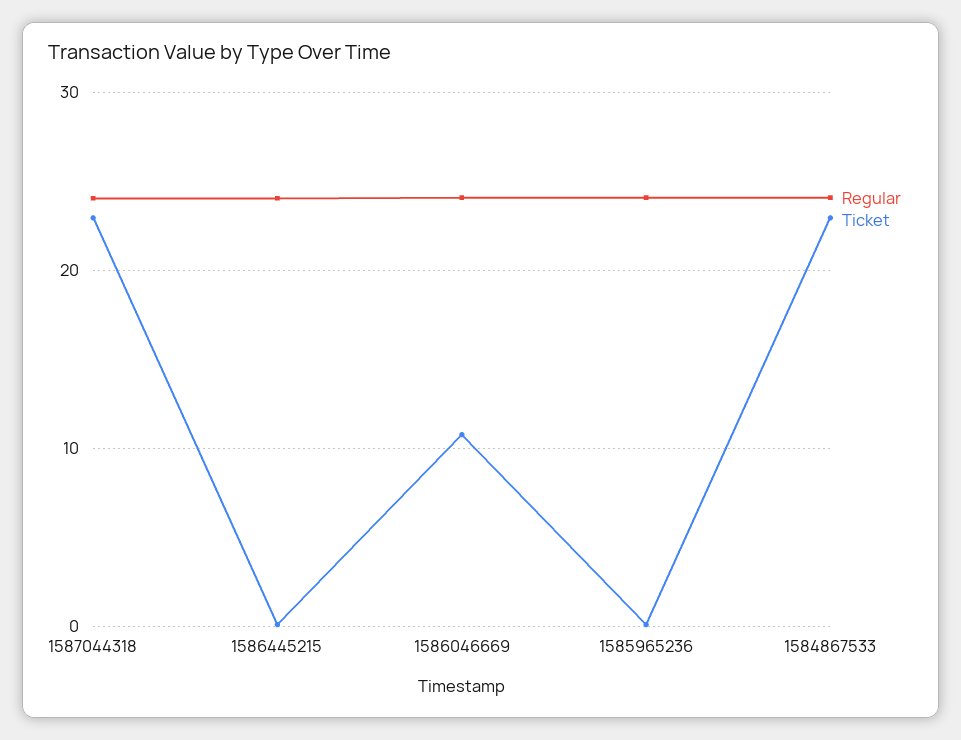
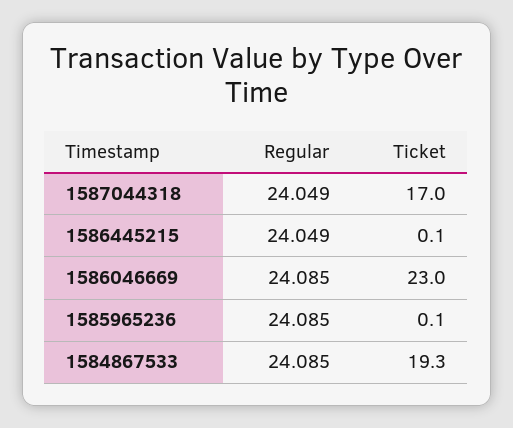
Ticket, 1587044318: 23 -> 17
Ticket, 1586046669: 11 -> 23
Ticket, 1584867533: 23 -> 19.3

